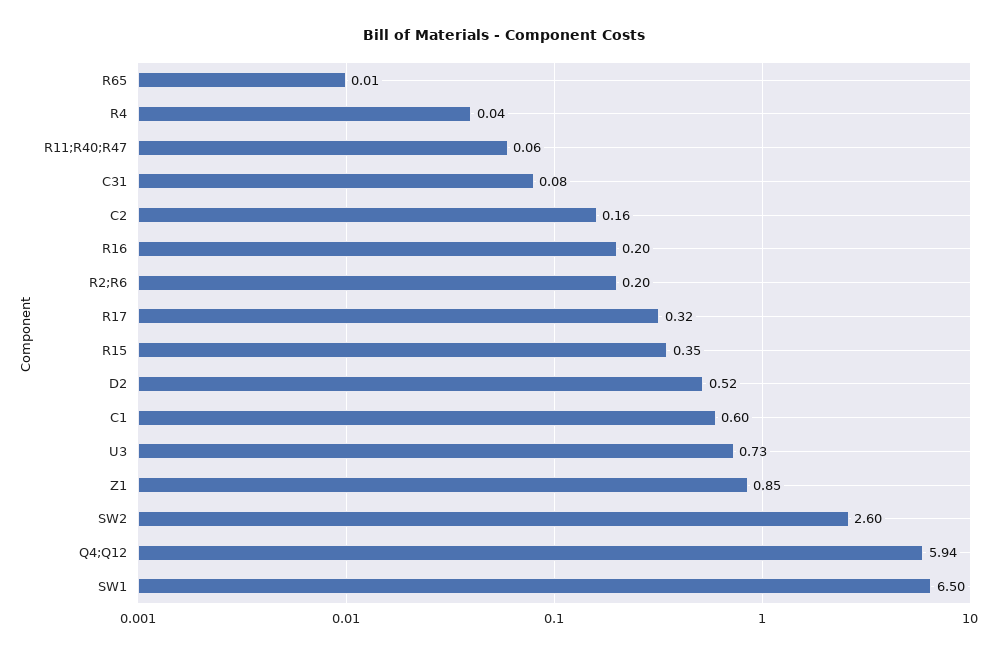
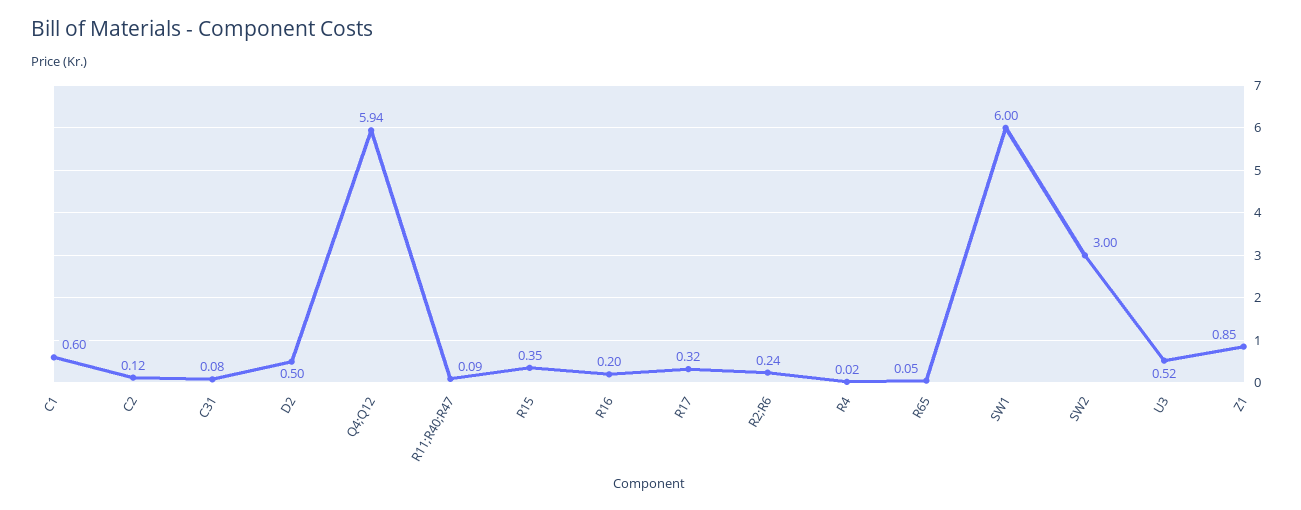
R65: 0.01 -> 0.05
R4: 0.04 -> 0.02
R11;R40;R47: 0.06 -> 0.09
C2: 0.16 -> 0.12
R2;R6: 0.2 -> 0.24
D2: 0.52 -> 0.5
U3: 0.73 -> 0.52
SW2: 2.6 -> 3
SW1: 6.5 -> 6

